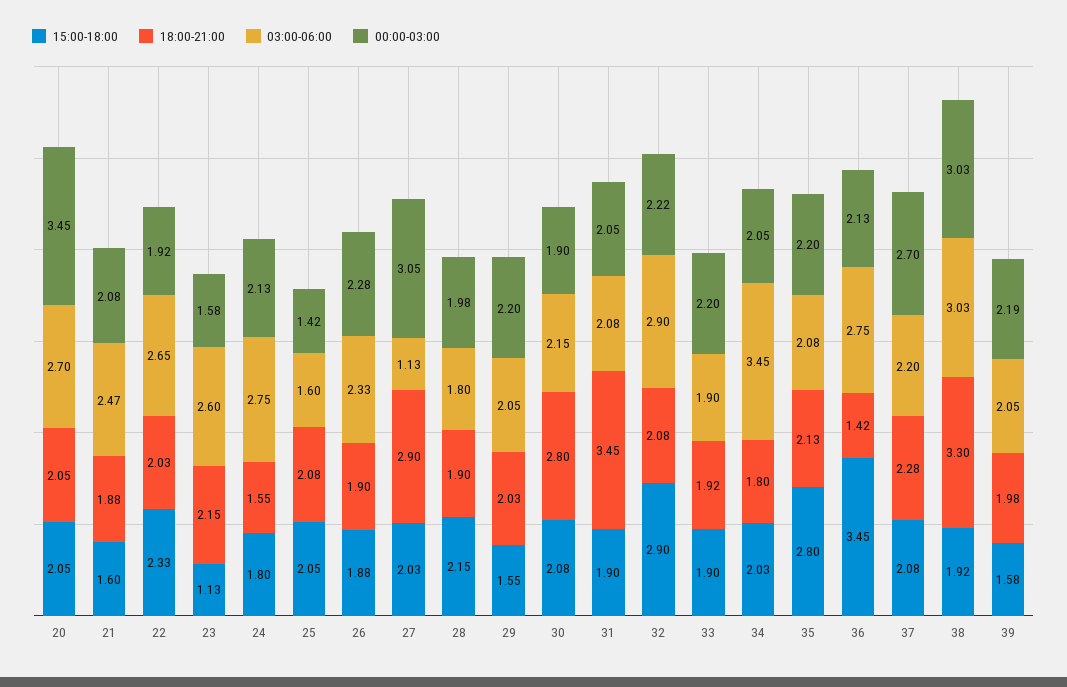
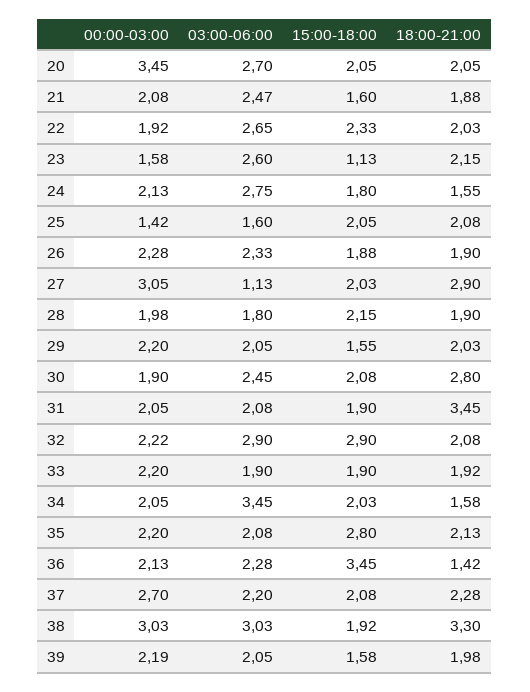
03:00-06:00, 30: 2.15 -> 2.45
18:00-21:00, 34: 1.8 -> 1.58
03:00-06:00, 36: 2.75 -> 2.28

